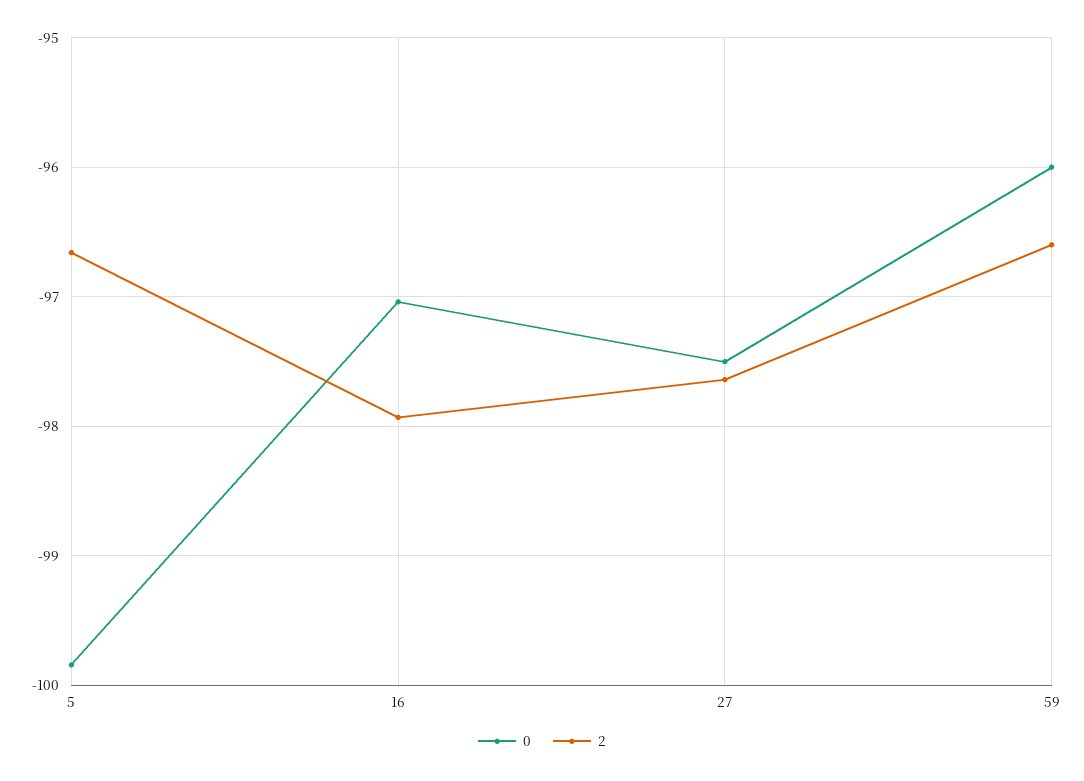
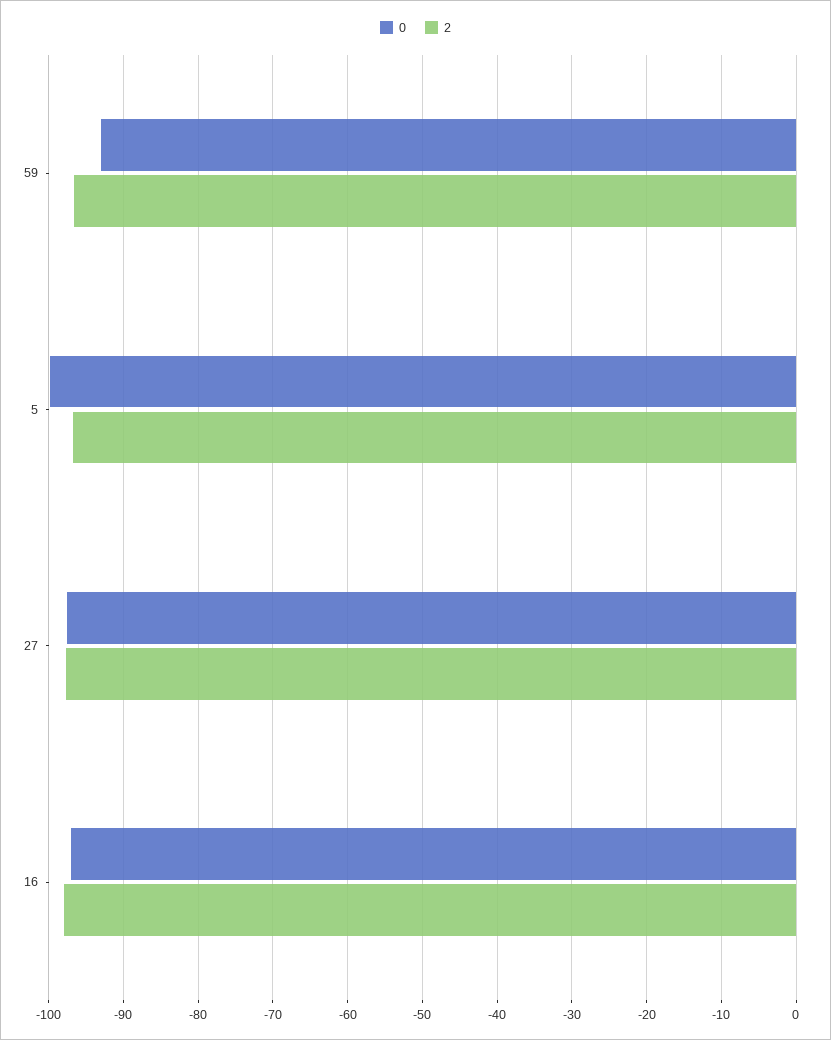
0, 59: -96 -> -93

